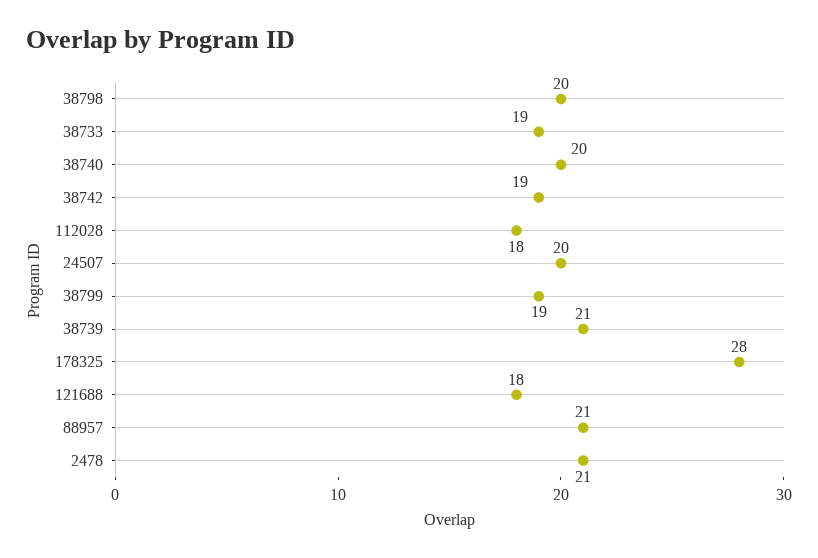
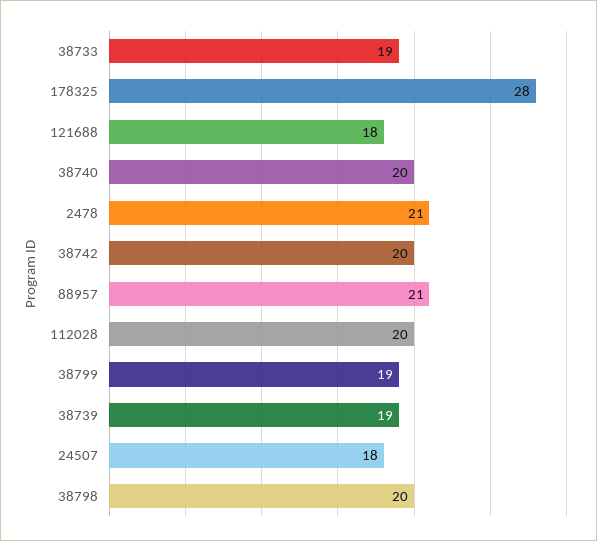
38742: 19 -> 20
112028: 18 -> 20
24507: 20 -> 18
38739: 21 -> 19

